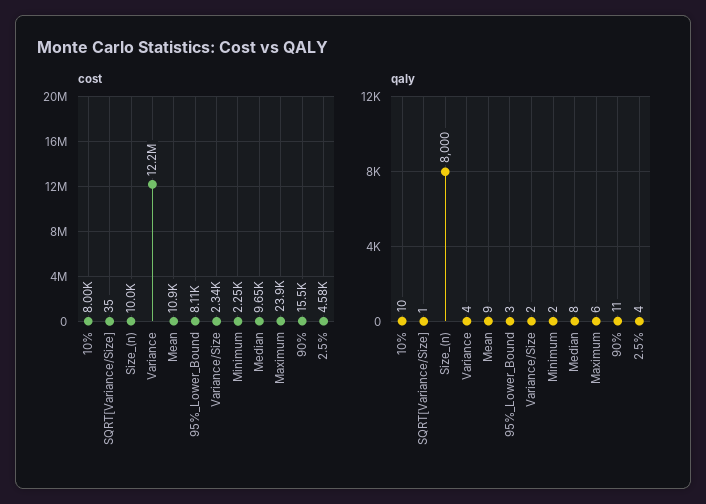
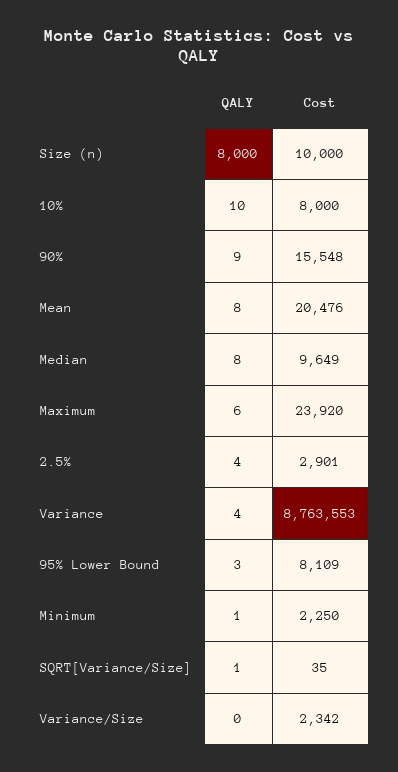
cost, Variance: 12200000 -> 8763553
cost, Mean: 10900 -> 20476
cost, 2.5%: 4580 -> 2901
qaly, Mean: 9 -> 8
qaly, Variance/Size: 2 -> 0
qaly, Minimum: 2 -> 1
qaly, 90%: 11 -> 9

